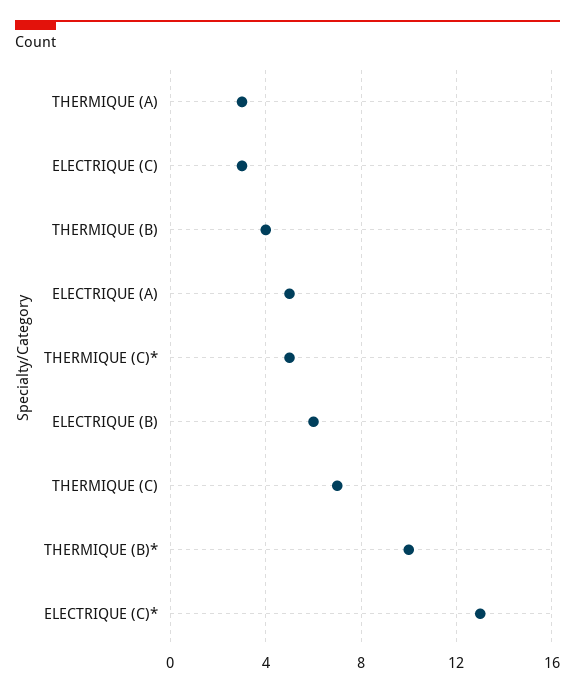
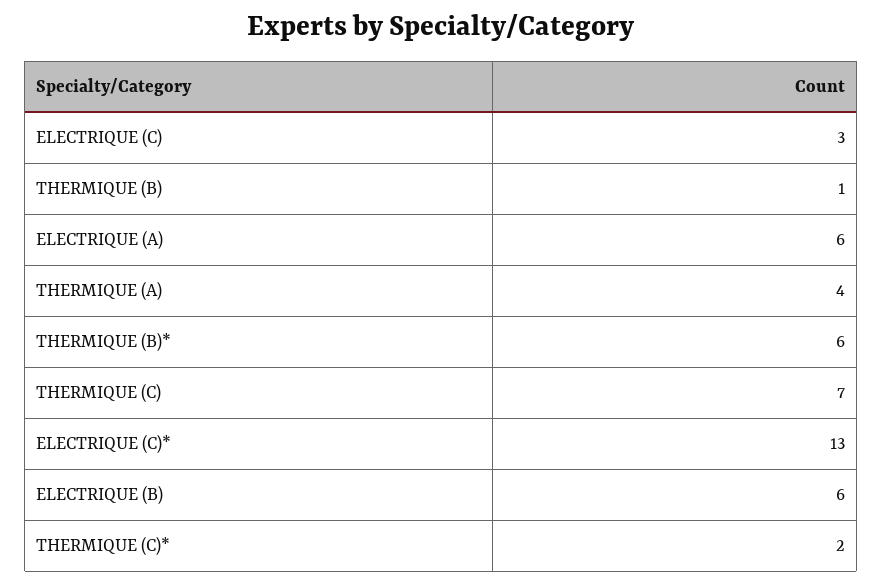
THERMIQUE (A): 3 -> 4
THERMIQUE (B): 4 -> 1
ELECTRIQUE (A): 5 -> 6
THERMIQUE (C)*: 5 -> 2
THERMIQUE (B)*: 10 -> 6

